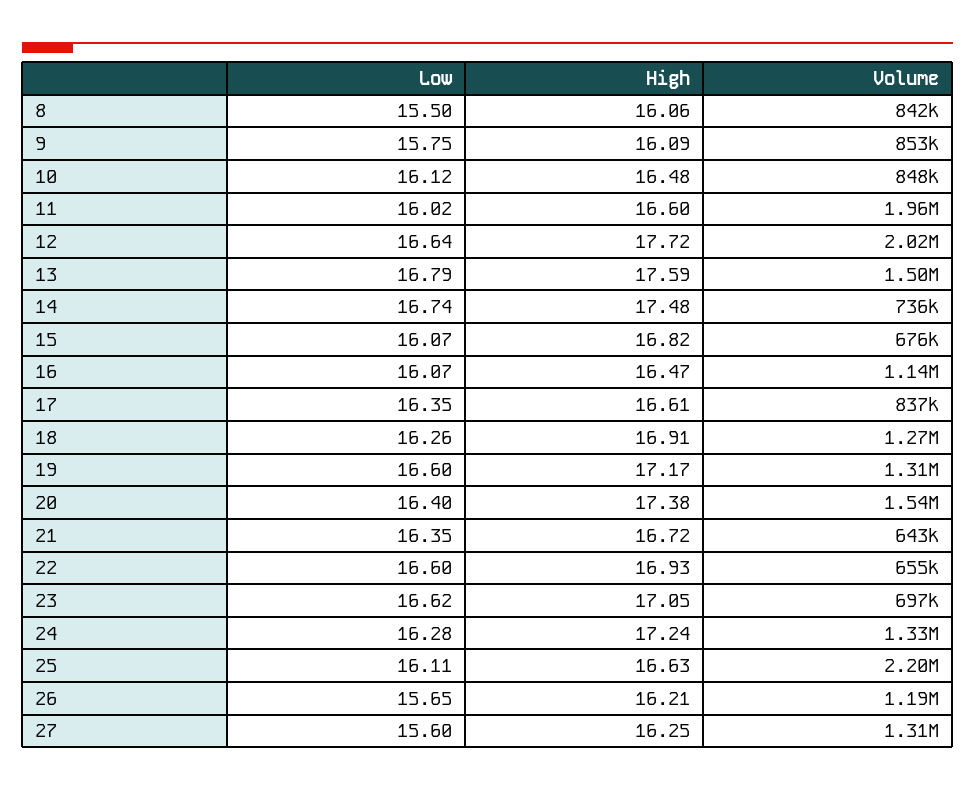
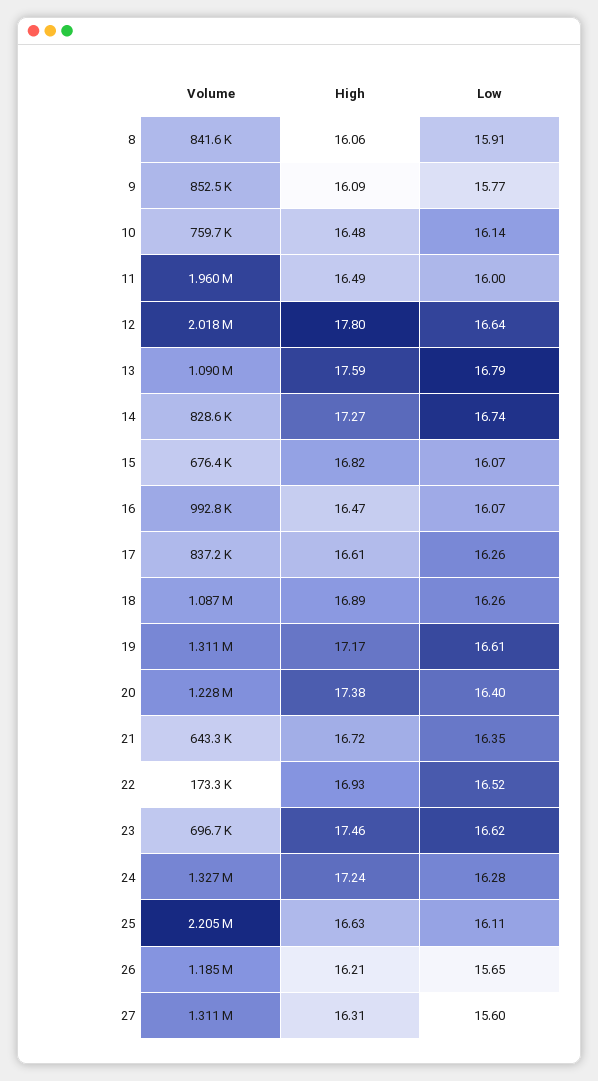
Low, 8: 15.5 -> 15.91
Low, 9: 15.75 -> 15.77
Low, 10: 16.12 -> 16.14
Volume, 10: 848000 -> 759700
Low, 11: 16.02 -> 16
High, 11: 16.6 -> 16.49
High, 12: 17.72 -> 17.8
Volume, 13: 1500000 -> 1090000
High, 14: 17.48 -> 17.27
Volume, 14: 736000 -> 828600
Volume, 16: 1140000 -> 992800
Low, 17: 16.35 -> 16.26
High, 18: 16.91 -> 16.89
Volume, 18: 1270000 -> 1087000
Low, 19: 16.6 -> 16.61
Volume, 20: 1540000 -> 1228000
Low, 22: 16.6 -> 16.52
Volume, 22: 655000 -> 173300
High, 23: 17.05 -> 17.46
High, 27: 16.25 -> 16.31

